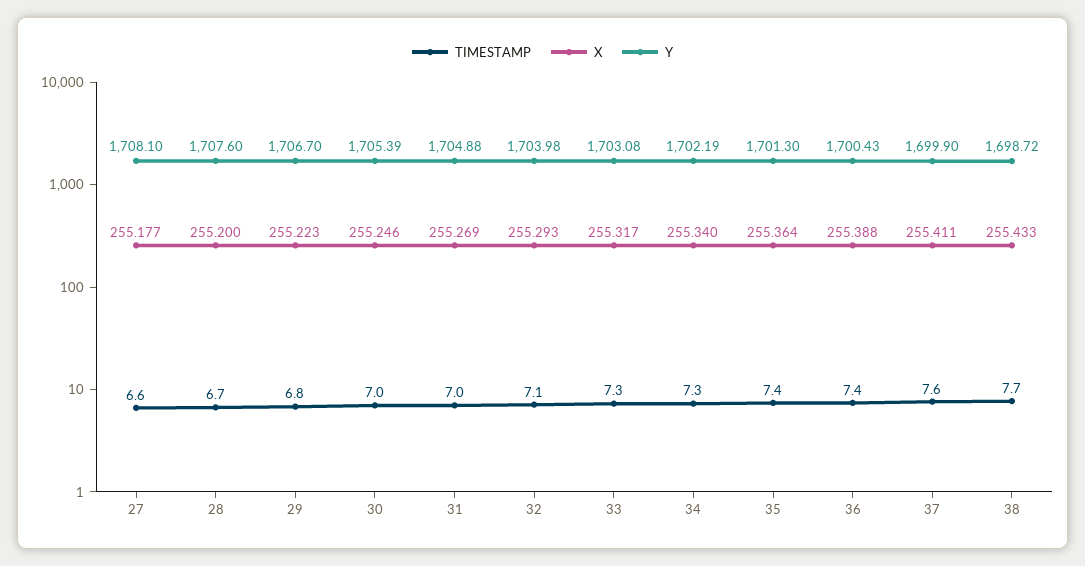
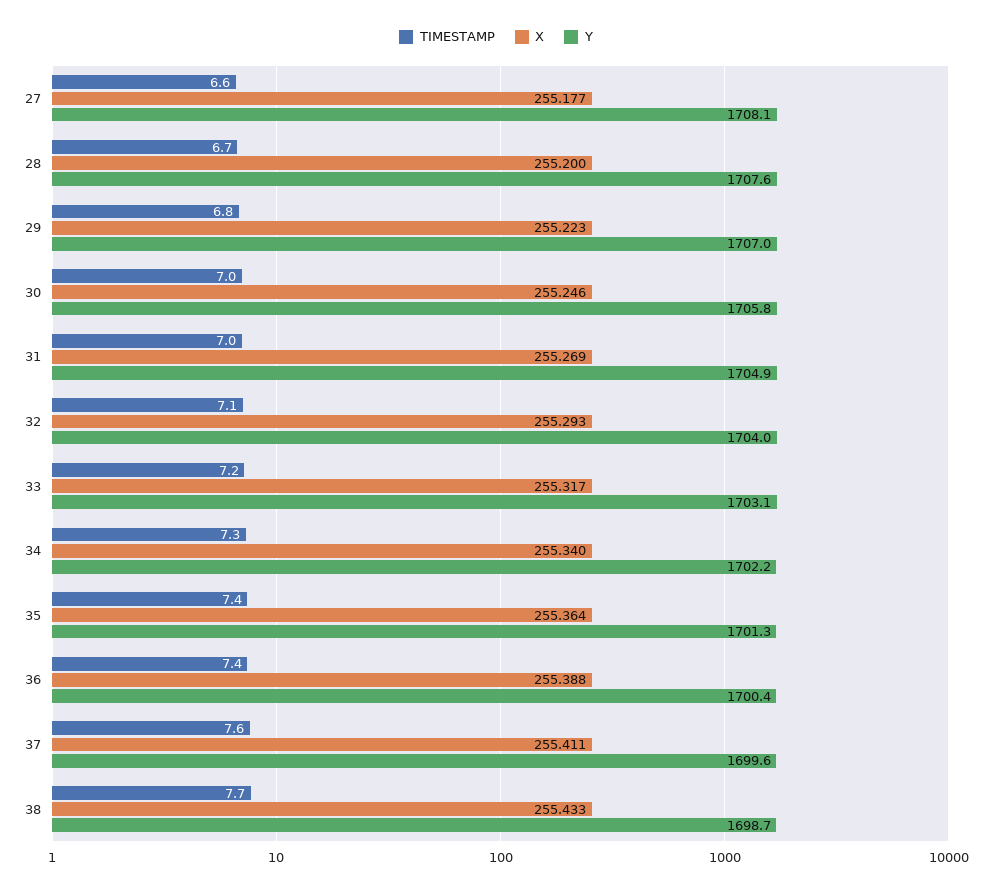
Y, 29: 1706.7 -> 1707
Y, 30: 1705.39 -> 1705.8
TIMESTAMP, 33: 7.3 -> 7.2
Y, 37: 1699.9 -> 1699.6

